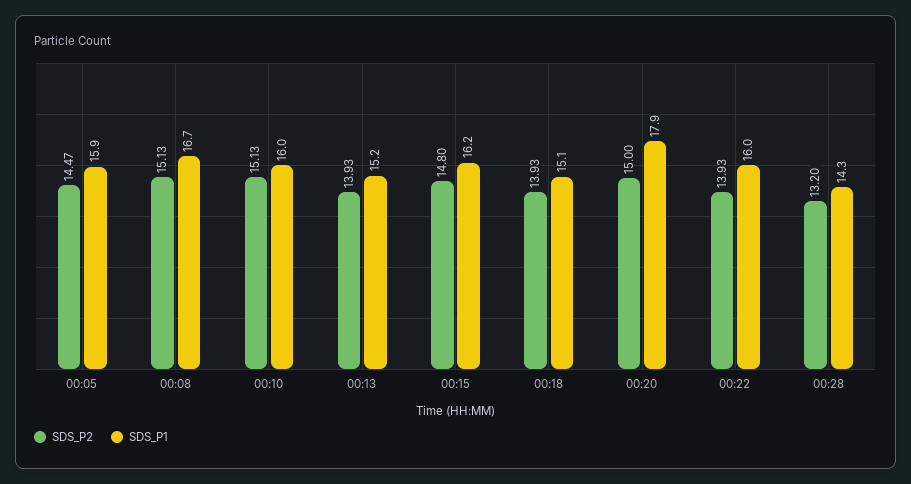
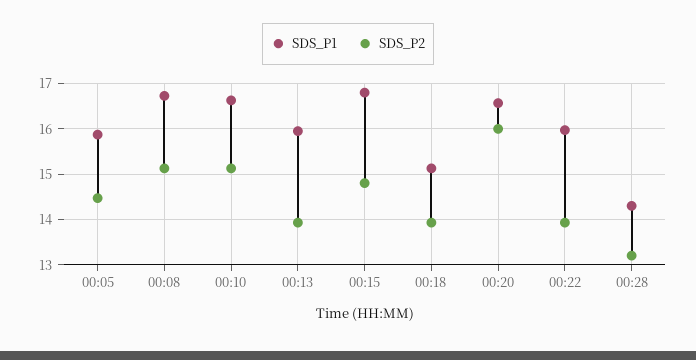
SDS_P1, 00:10: 16 -> 16.6
SDS_P1, 00:13: 15.2 -> 16
SDS_P1, 00:15: 16.2 -> 16.8
SDS_P2, 00:20: 15 -> 16
SDS_P1, 00:20: 17.9 -> 16.6

